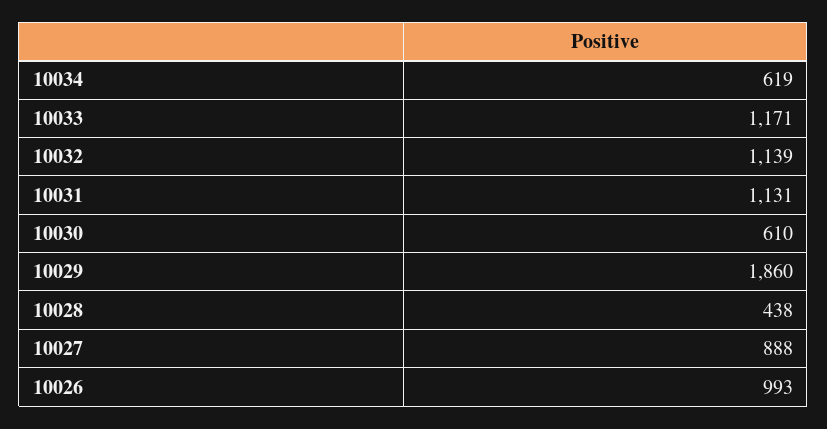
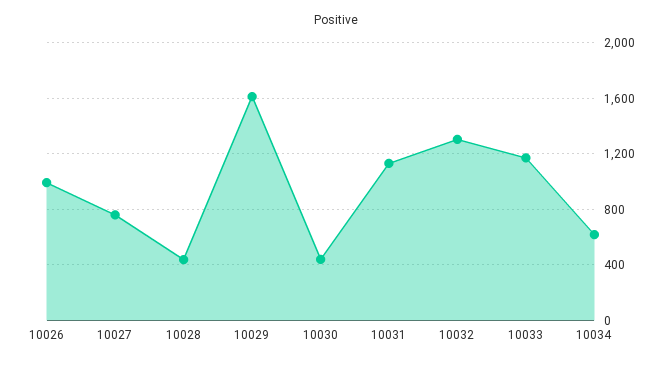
10032: 1139 -> 1300
10030: 610 -> 450
10029: 1860 -> 1600
10027: 888 -> 750

